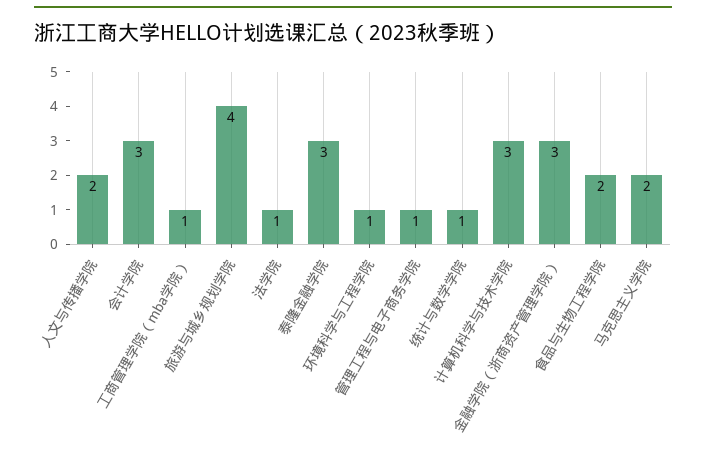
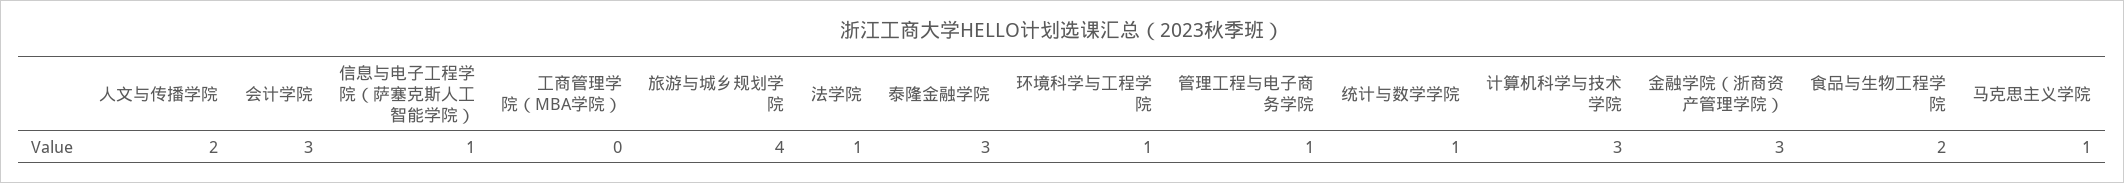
工商管理学院（mba学院）: 1 -> 0
马克思主义学院: 2 -> 1
信息与电子工程学院（萨塞克斯人工智能学院）: none -> 1

